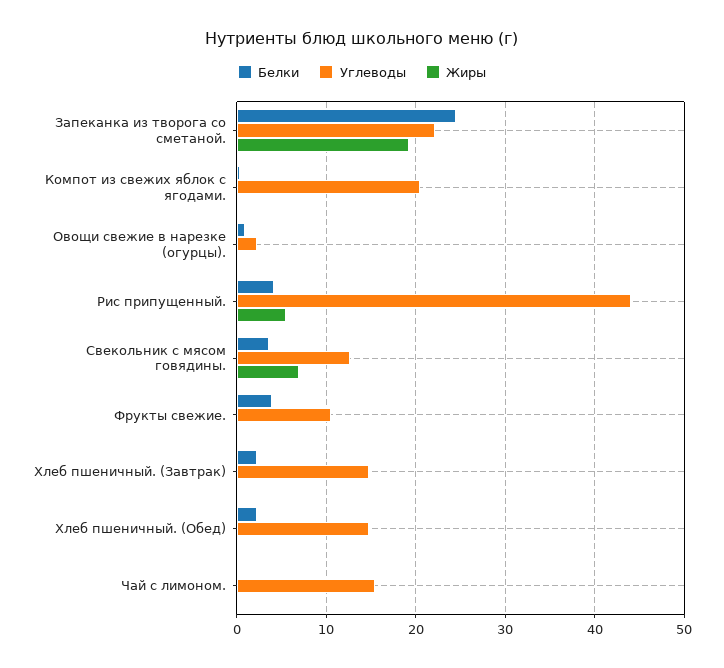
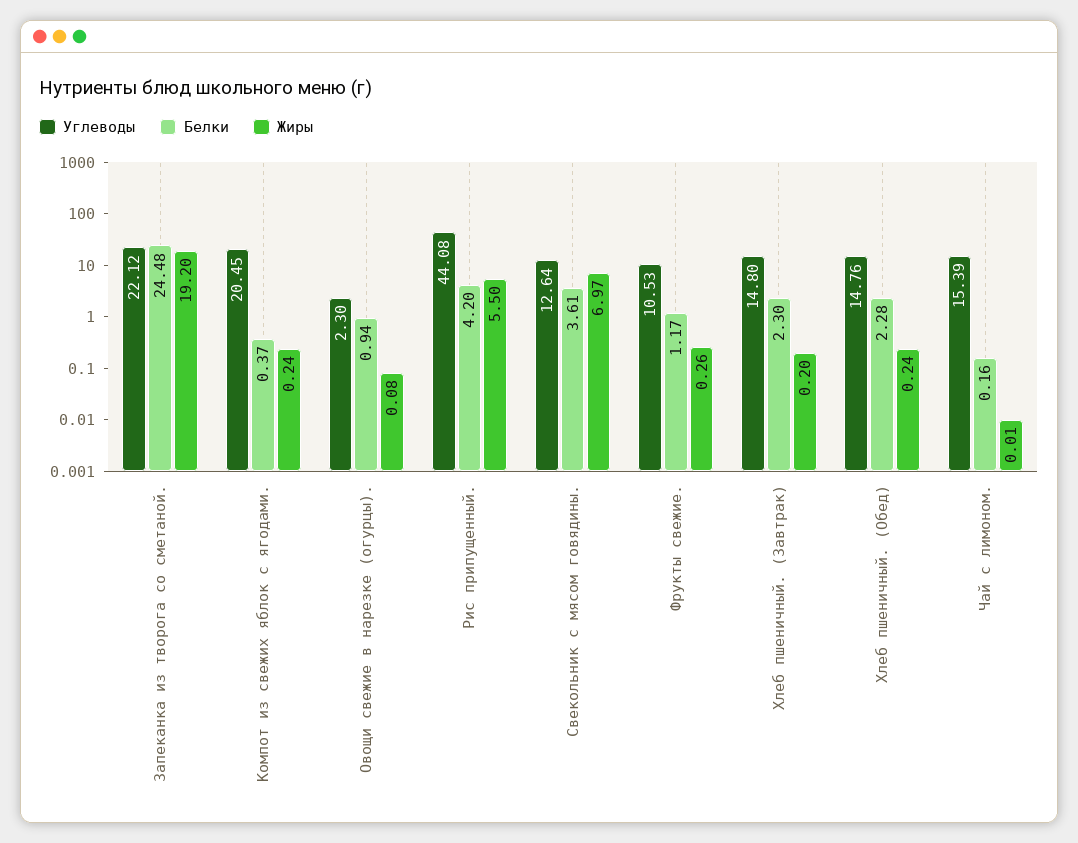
Белки, Фрукты свежие.: 4 -> 1.17

